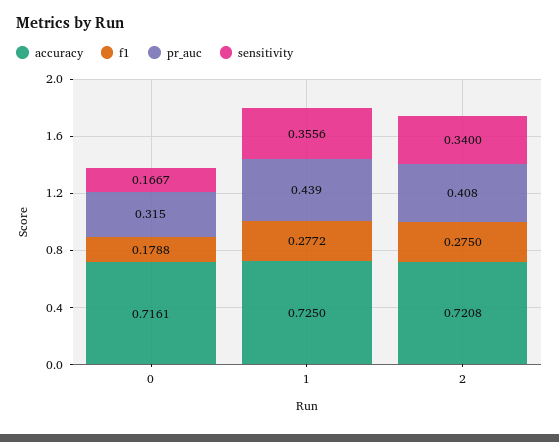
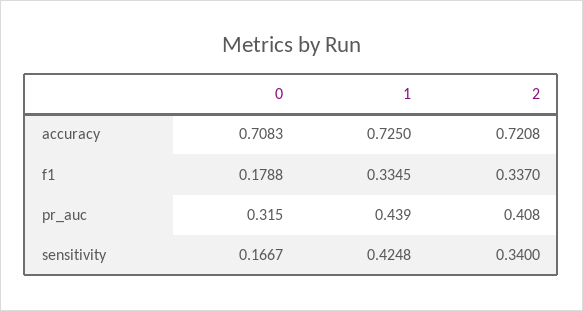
accuracy, 0: 0.7161 -> 0.7083
f1, 1: 0.2772 -> 0.3345
sensitivity, 1: 0.3556 -> 0.4248
f1, 2: 0.275 -> 0.337

